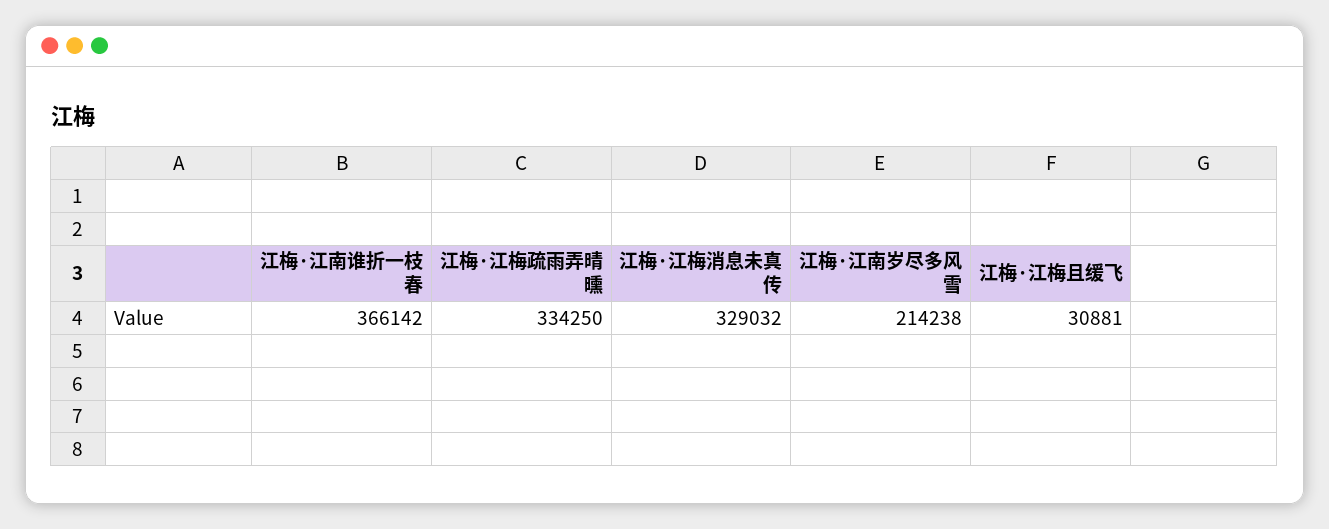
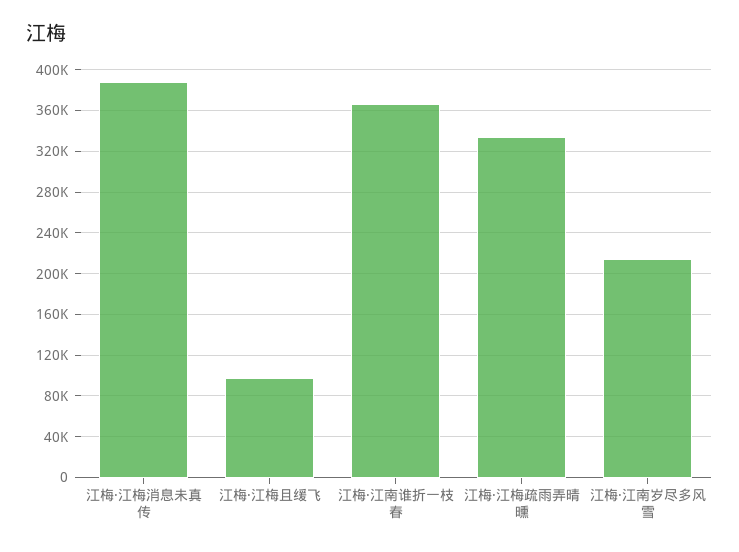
江梅·江梅消息未真传: 329032 -> 390000
江梅·江梅且缓飞: 30881 -> 100000

